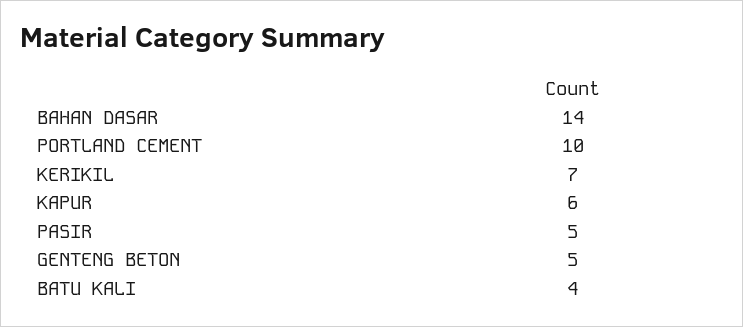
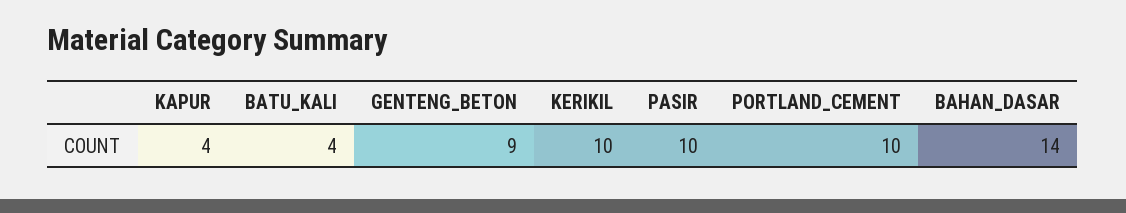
KERIKIL: 7 -> 10
KAPUR: 6 -> 4
PASIR: 5 -> 10
GENTENG BETON: 5 -> 9

